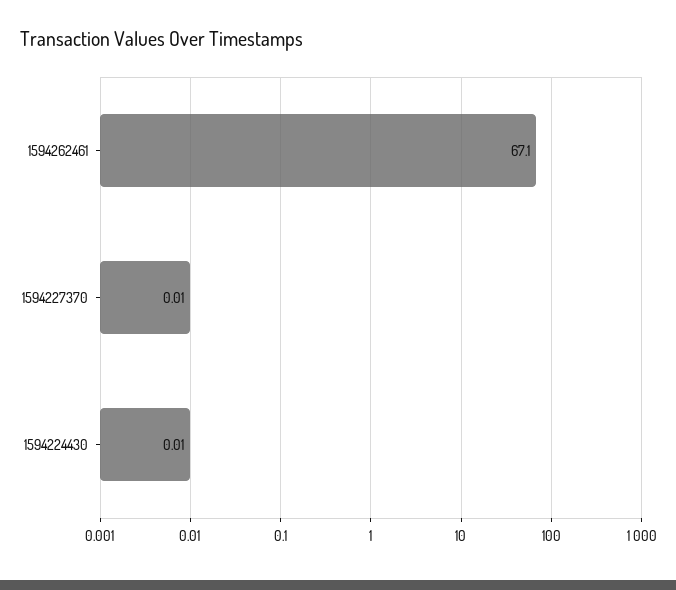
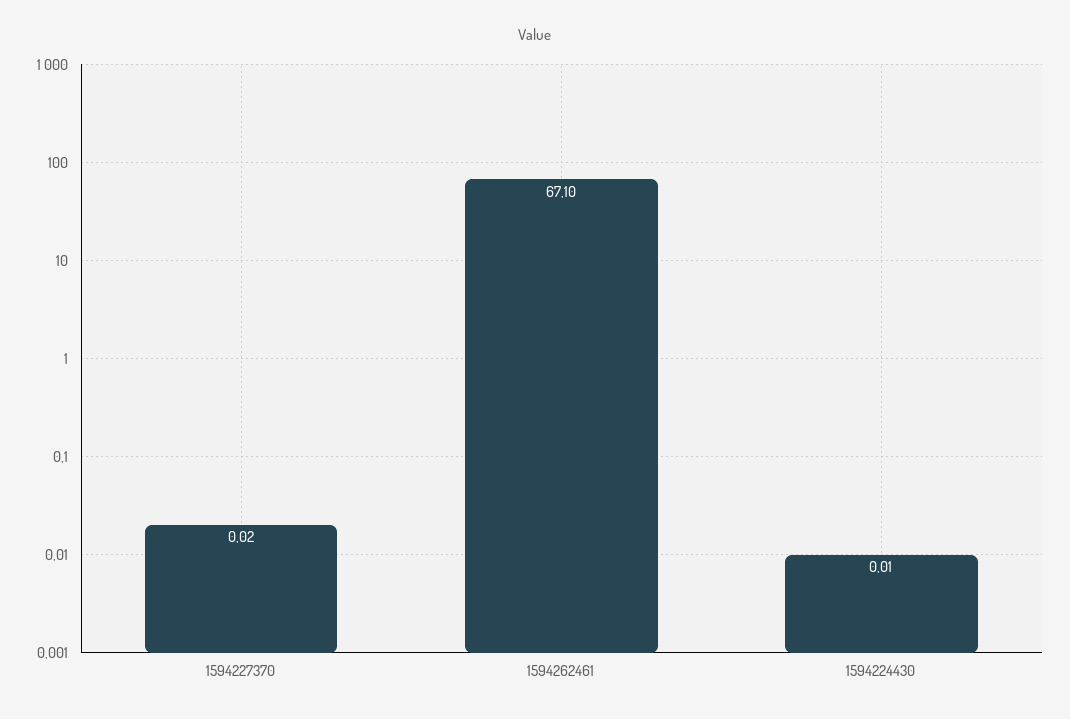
1594227370: 0.01 -> 0.02

